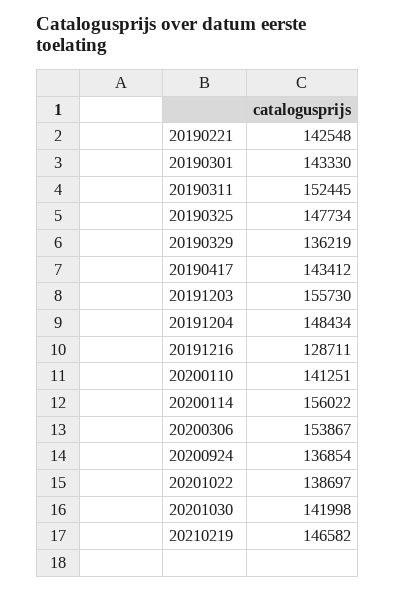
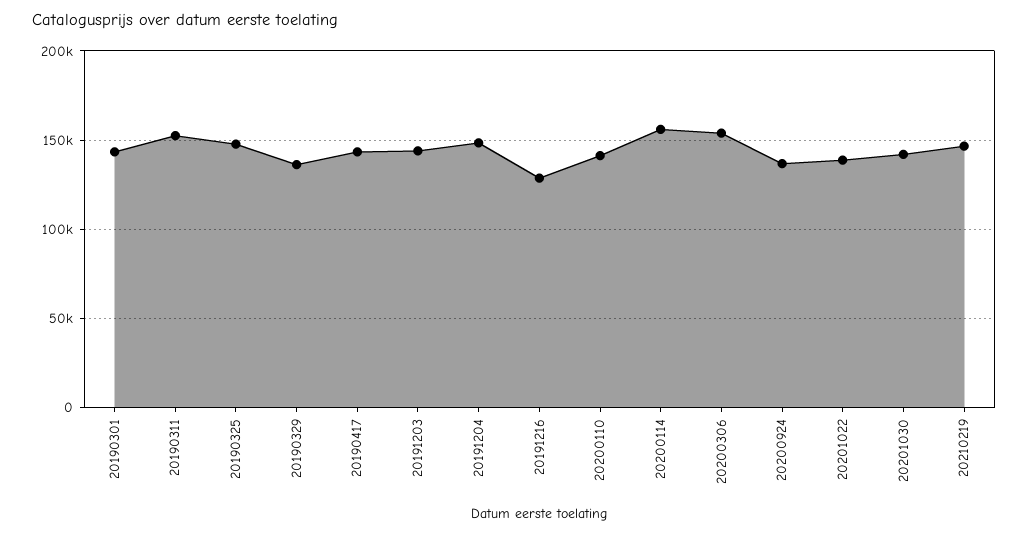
20190221: 142548 -> none
20191203: 155730 -> 145000

